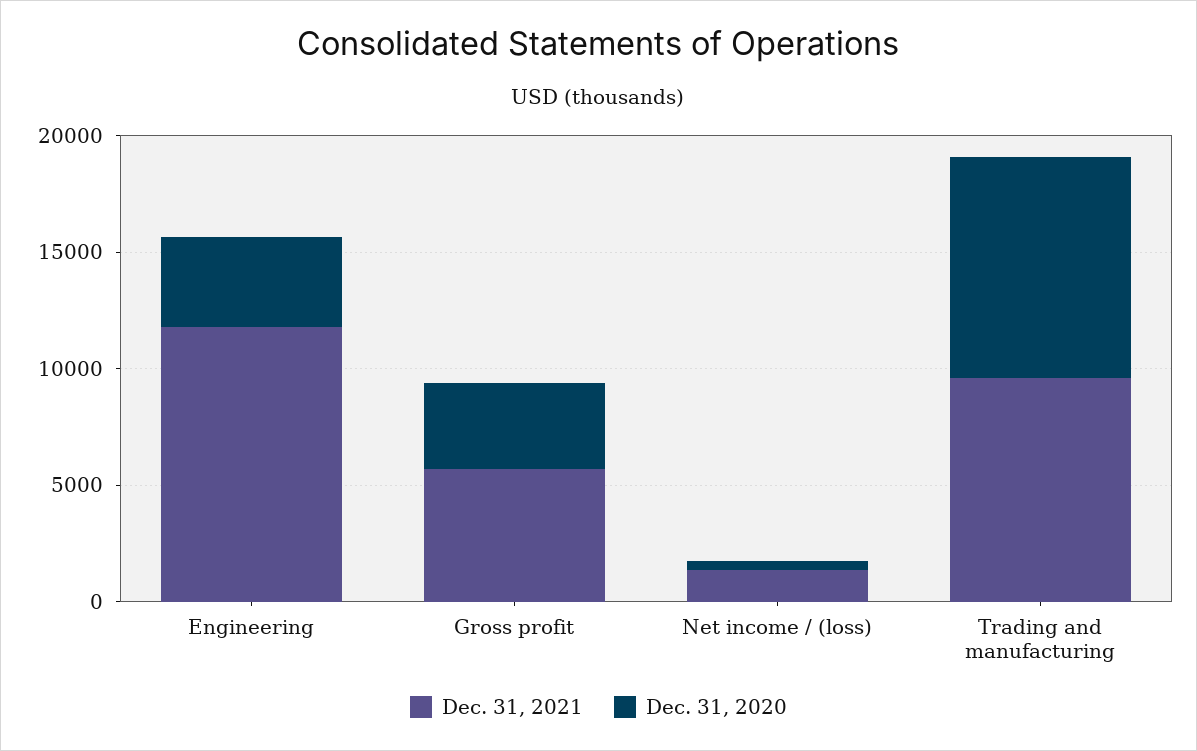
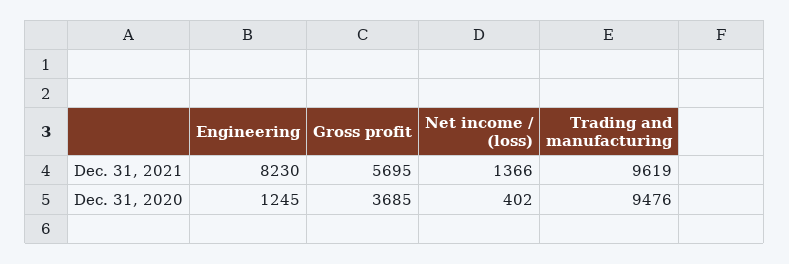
Dec. 31, 2021, Engineering: 12000 -> 8230
Dec. 31, 2020, Engineering: 4000 -> 1245

